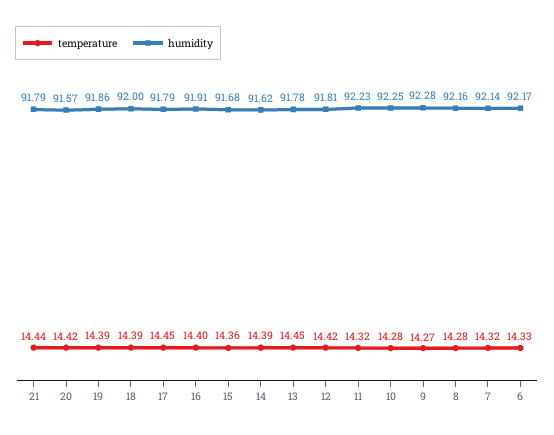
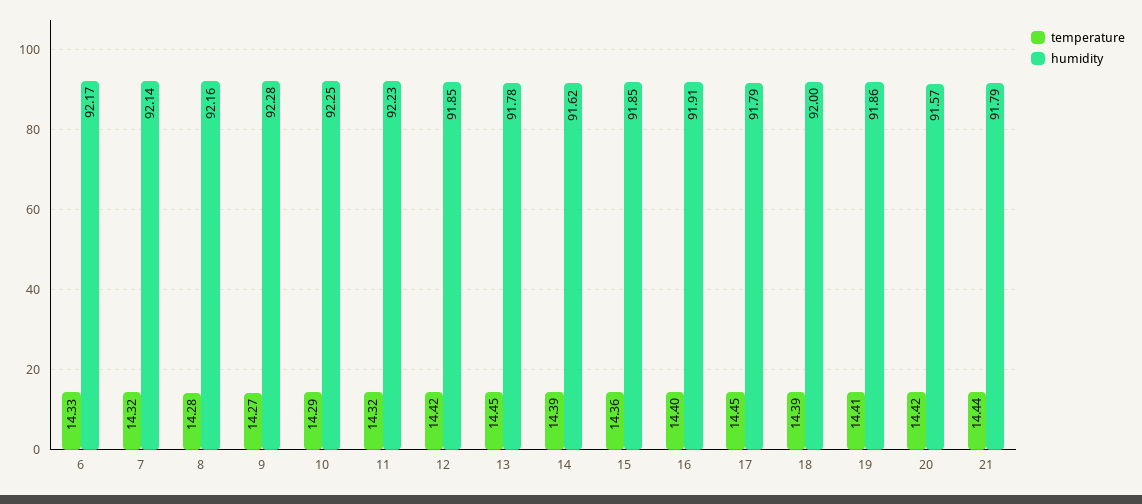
temperature, 19: 14.39 -> 14.41
humidity, 15: 91.68 -> 91.85
humidity, 12: 91.81 -> 91.85
temperature, 10: 14.28 -> 14.29

